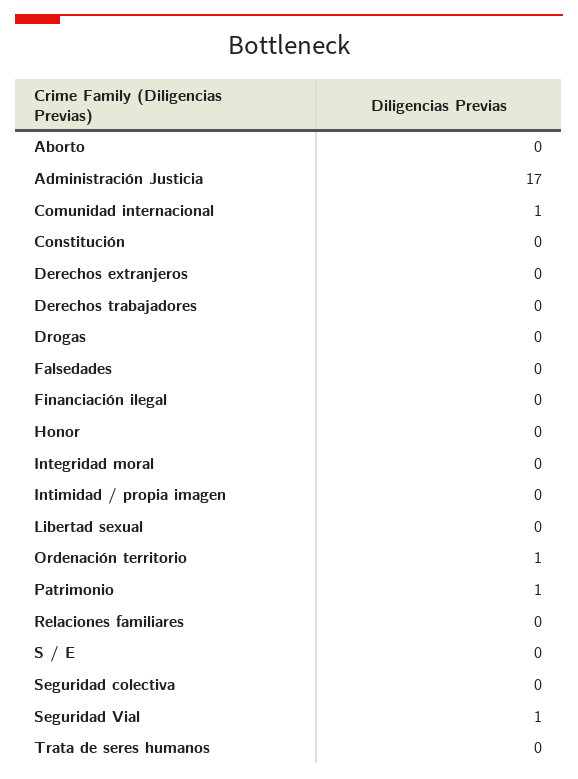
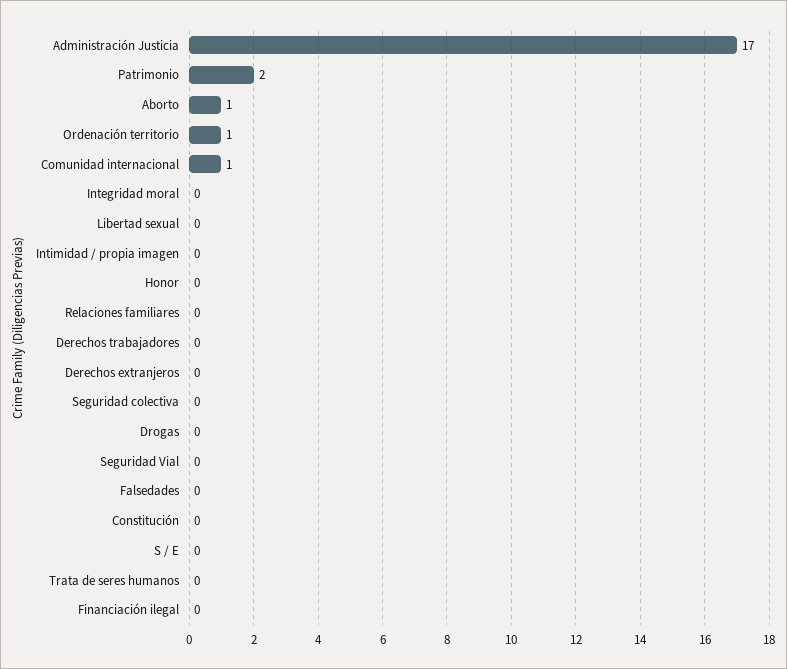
Aborto: 0 -> 1
Patrimonio: 1 -> 2
Seguridad Vial: 1 -> 0

